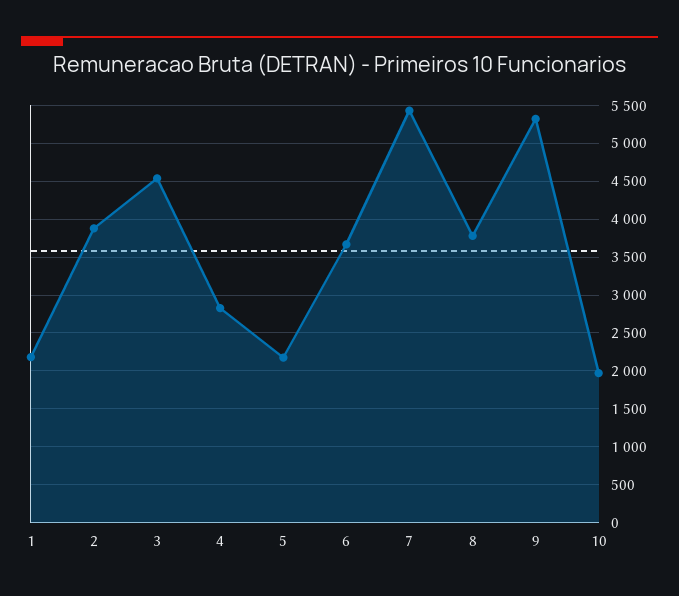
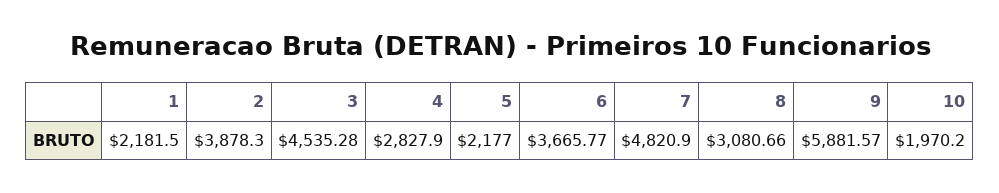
7: 5400 -> 4820.9
8: 3800 -> 3080.66
9: 5300 -> 5881.57

